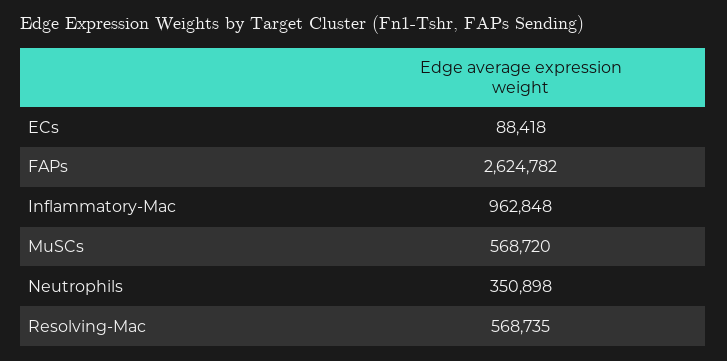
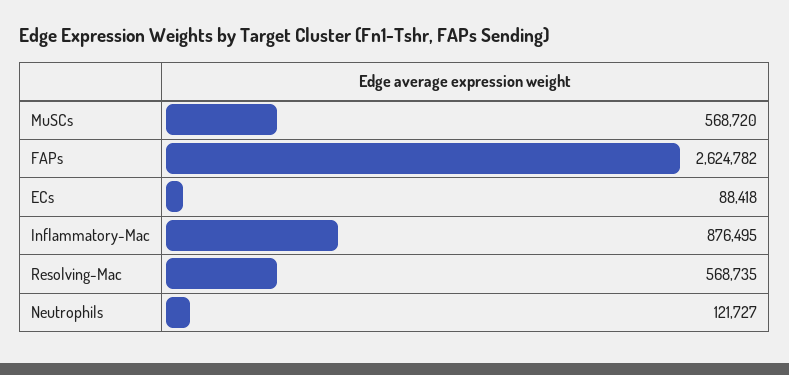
Inflammatory-Mac: 962848 -> 876495
Neutrophils: 350898 -> 121727

